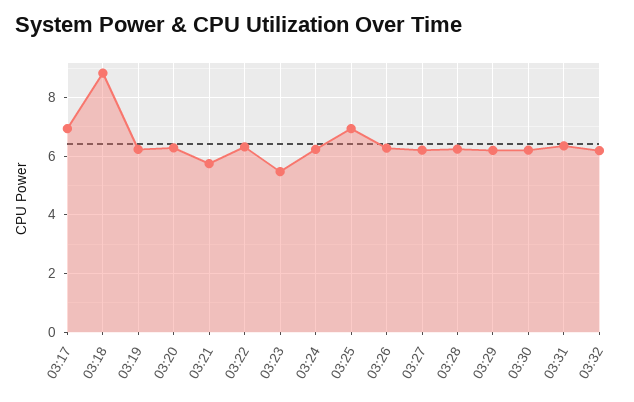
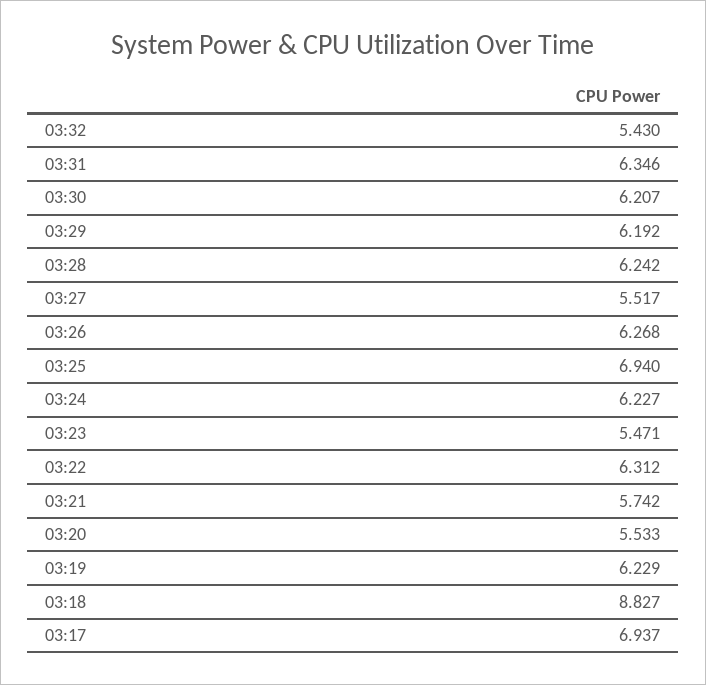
03:20: 6.25 -> 5.533
03:27: 6.25 -> 5.517
03:32: 6.25 -> 5.43

